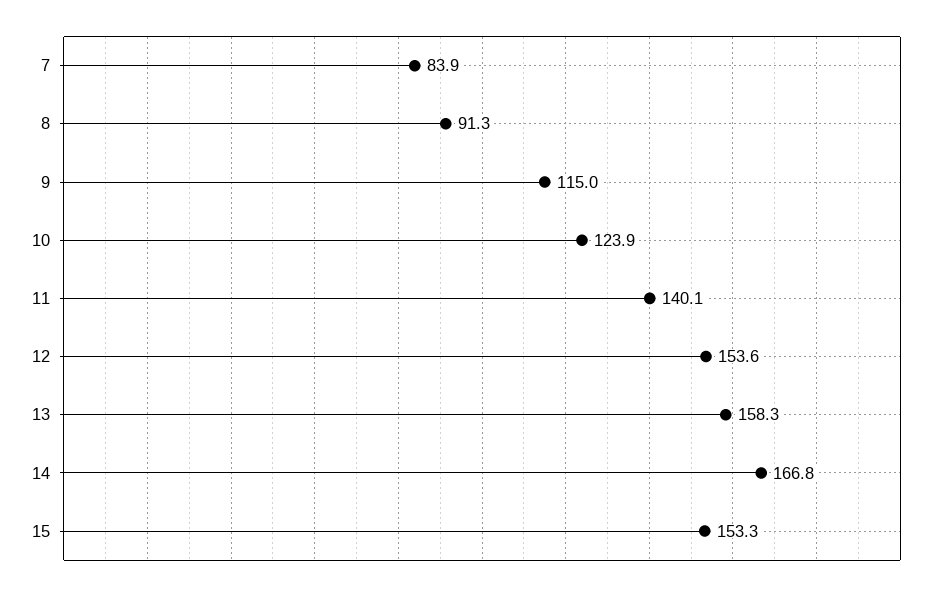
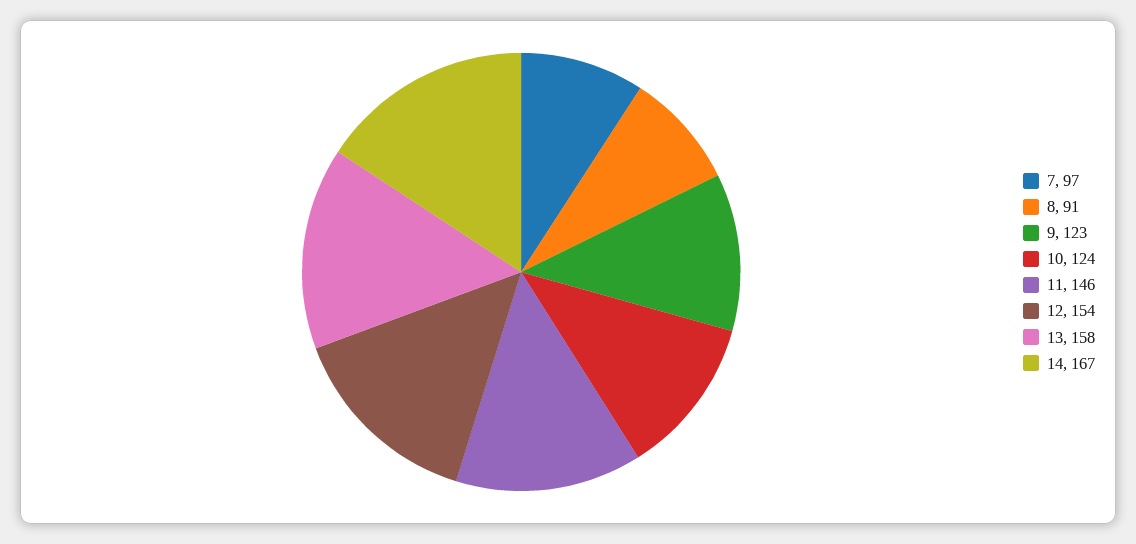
7: 83.9 -> 97
9: 115 -> 123
11: 140.1 -> 146
15: 153.3 -> none

